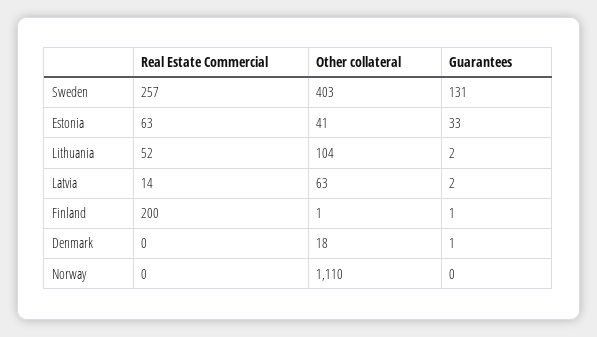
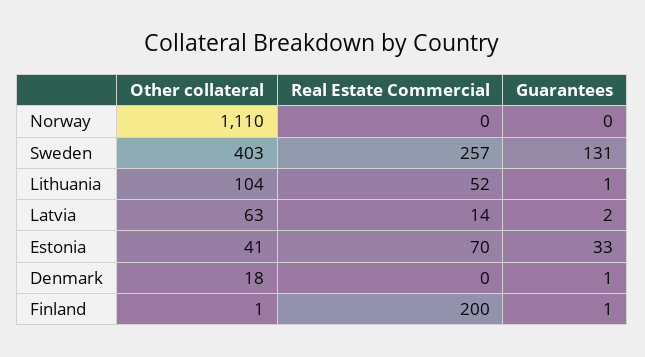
Real Estate Commercial, Estonia: 63 -> 70
Guarantees, Lithuania: 2 -> 1

